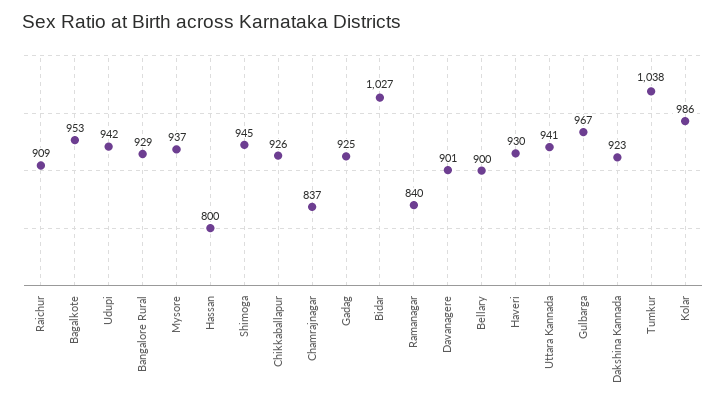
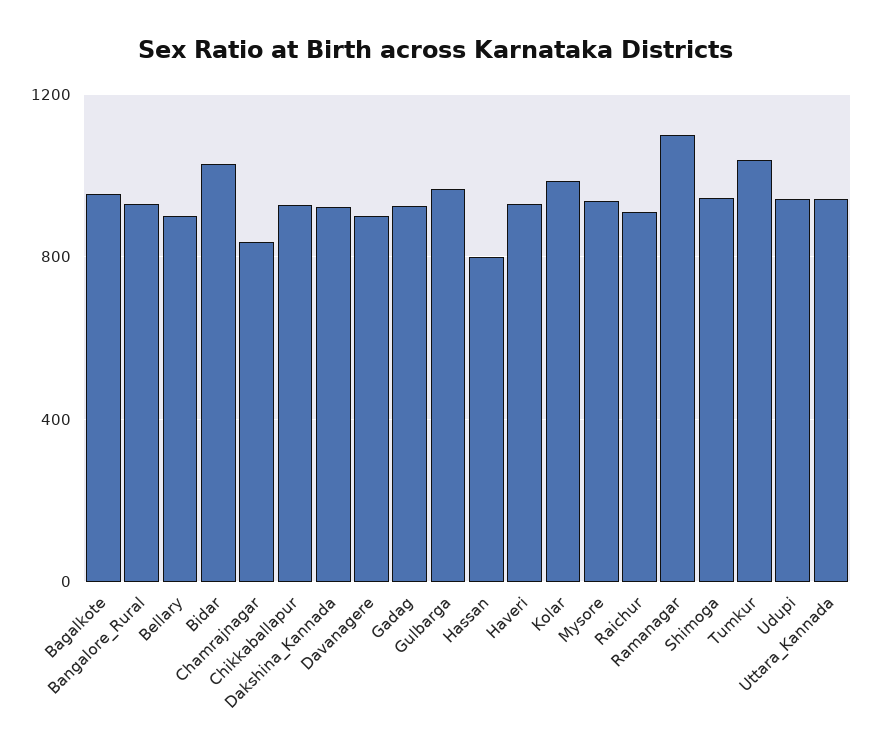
Ramanagar: 840 -> 1100

